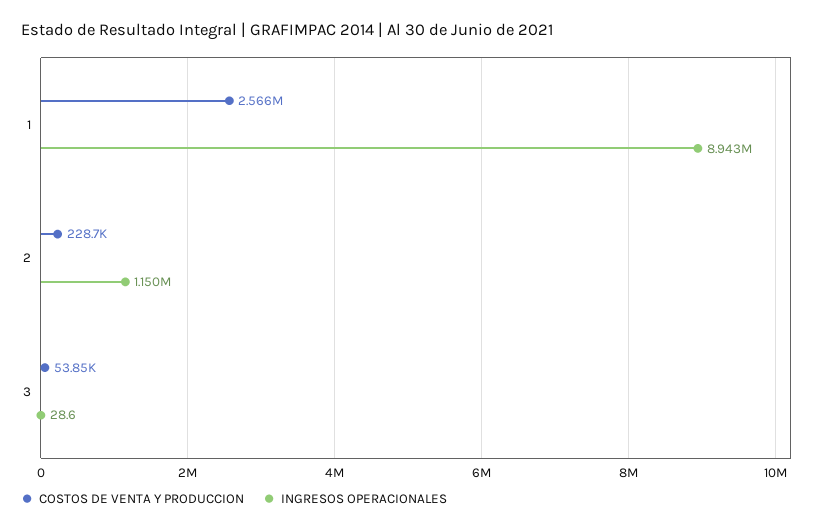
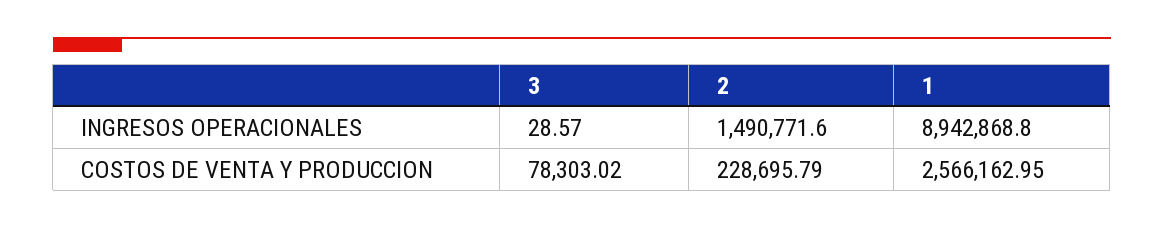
INGRESOS OPERACIONALES, 2: 1150000 -> 1490771.6
COSTOS DE VENTA Y PRODUCCION, 3: 53850 -> 78303.02

